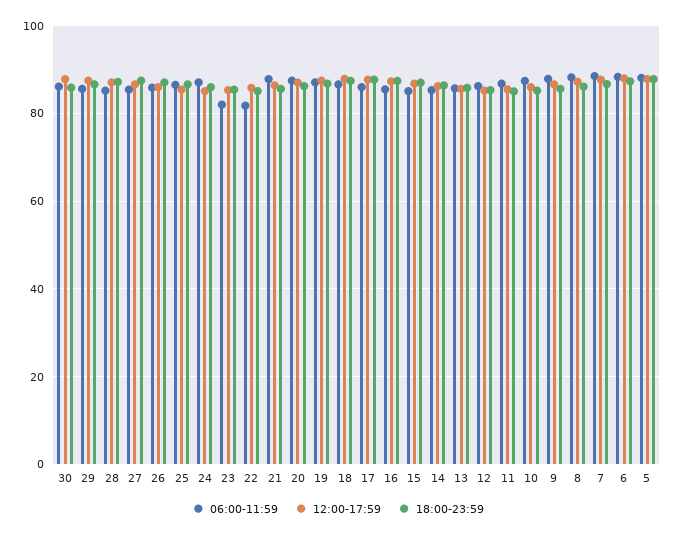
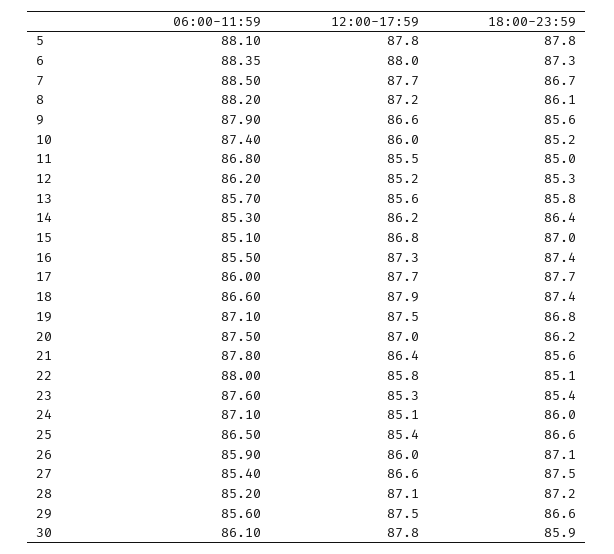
06:00-11:59, 23: 82 -> 87.6
06:00-11:59, 22: 82 -> 88

